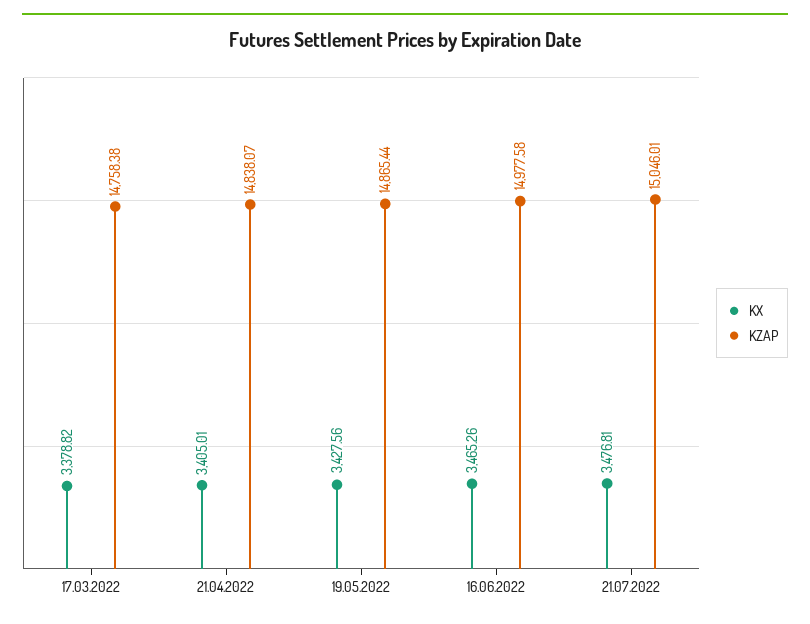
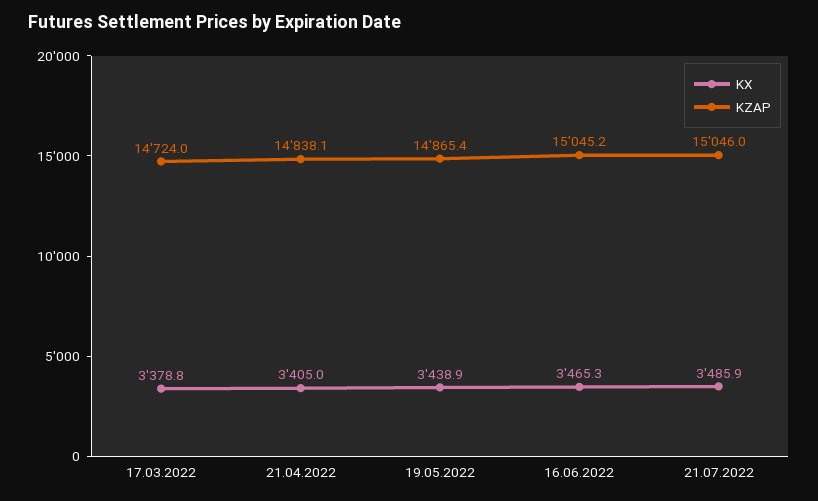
KZAP, 17.03.2022: 14758.38 -> 14724
KX, 19.05.2022: 3427.56 -> 3438.9
KZAP, 16.06.2022: 14977.58 -> 15045.2
KX, 21.07.2022: 3476.81 -> 3485.9

